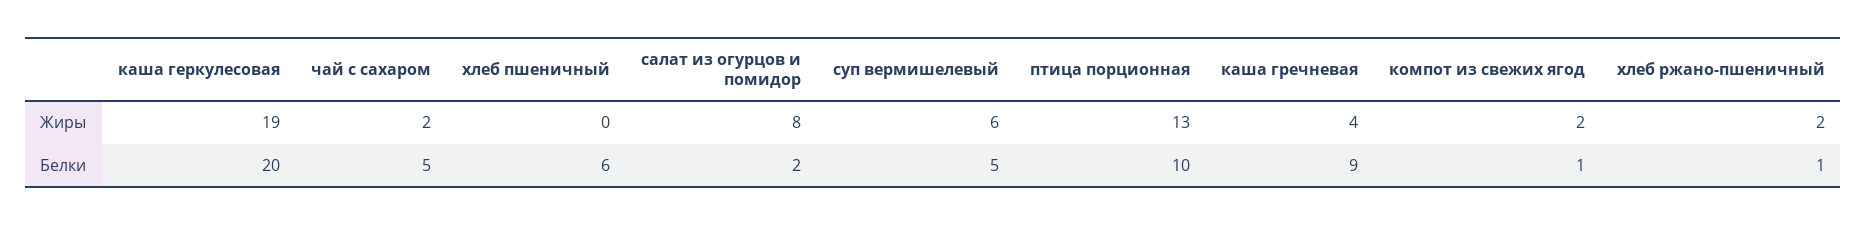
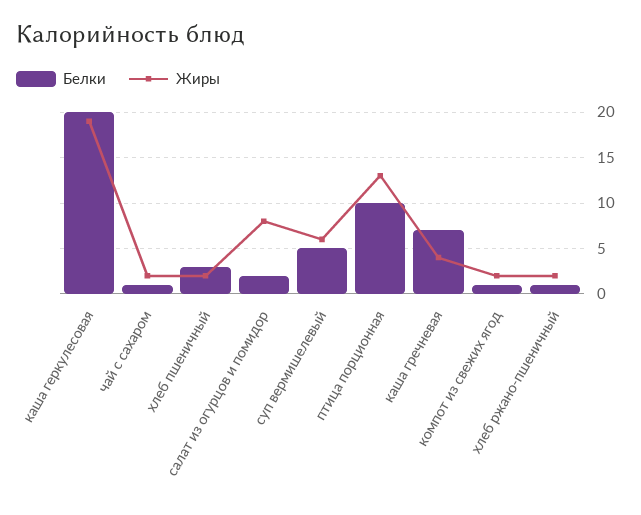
Жиры, хлеб пшеничный: 0 -> 2
Белки, чай с сахаром: 5 -> 1
Белки, хлеб пшеничный: 6 -> 3
Белки, каша гречневая: 9 -> 7

